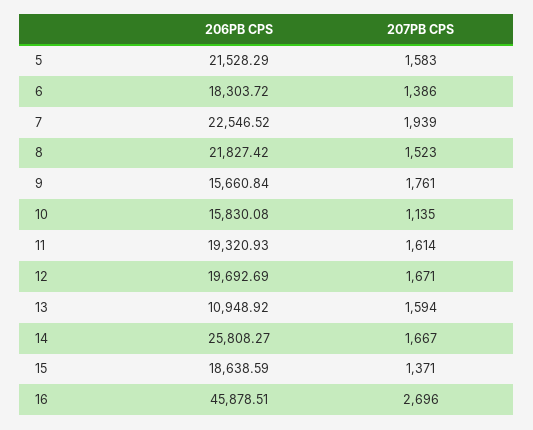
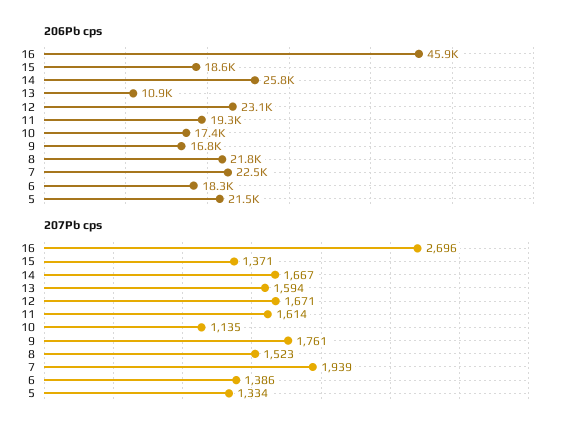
207PB CPS, 5: 1583 -> 1334
206PB CPS, 9: 15660.84 -> 16800
206PB CPS, 10: 15830.08 -> 17400
206PB CPS, 12: 19692.69 -> 23100

